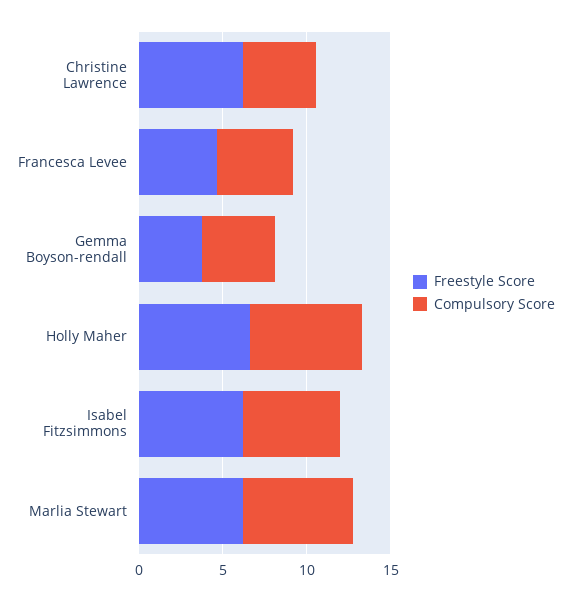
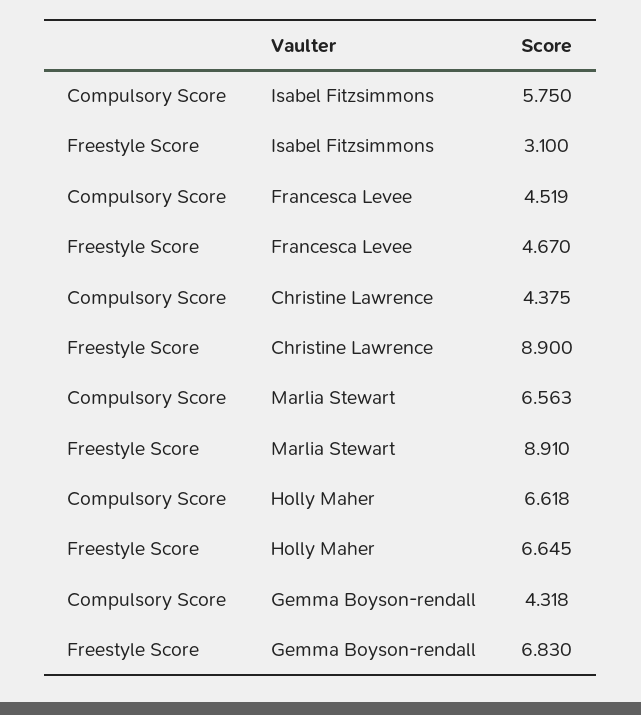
Freestyle Score, Christine Lawrence: 6 -> 8.9
Freestyle Score, Gemma Boyson-rendall: 4 -> 6.83
Freestyle Score, Isabel Fitzsimmons: 6 -> 3.1
Freestyle Score, Marlia Stewart: 6 -> 8.91

